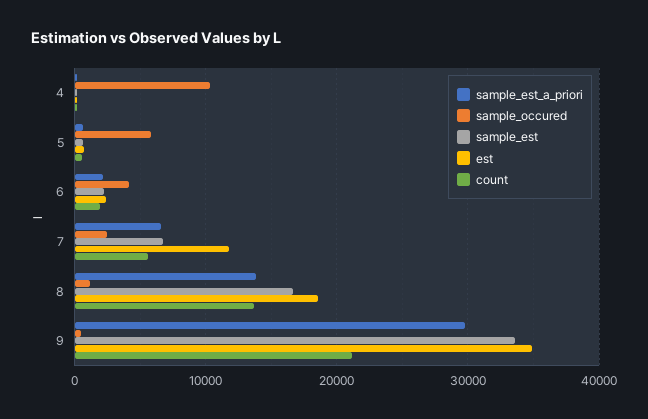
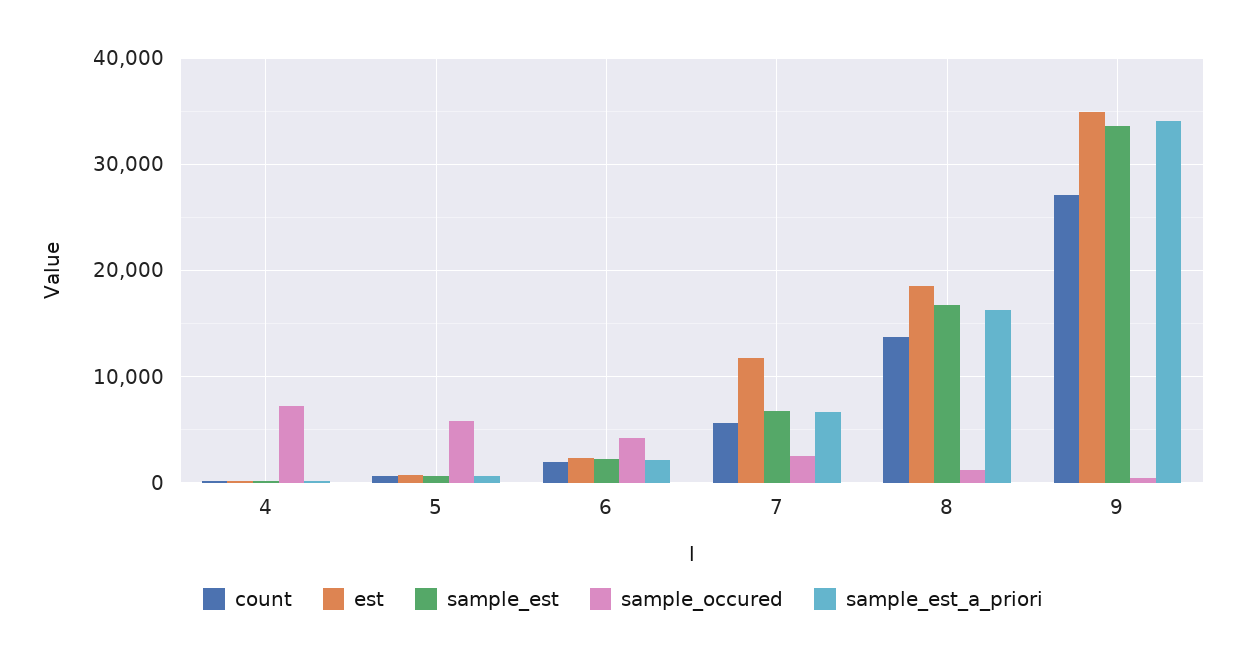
sample_occured, 4: 10000 -> 7000
sample_est_a_priori, 8: 14000 -> 16000
sample_est_a_priori, 9: 30000 -> 34000
count, 9: 21000 -> 27000

